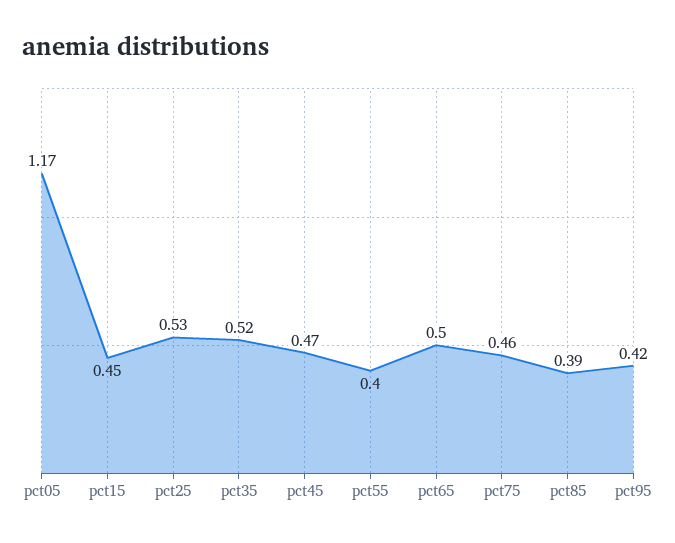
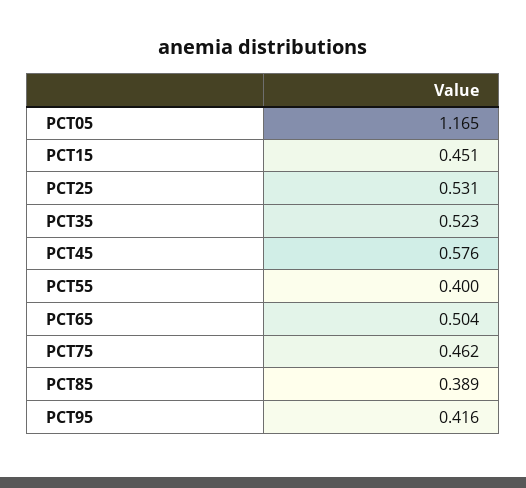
pct45: 0.47 -> 0.576

